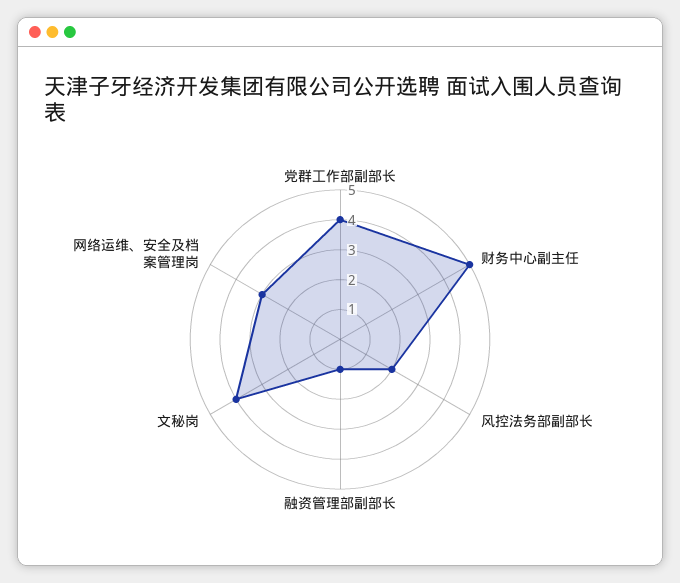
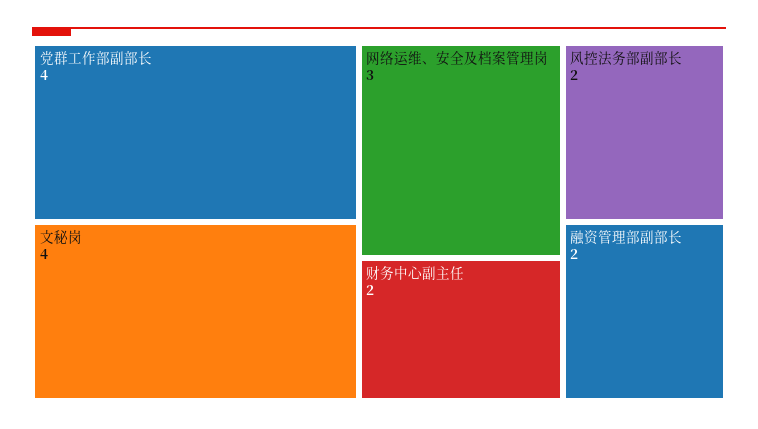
财务中心副主任: 5 -> 2
融资管理部副部长: 1 -> 2

